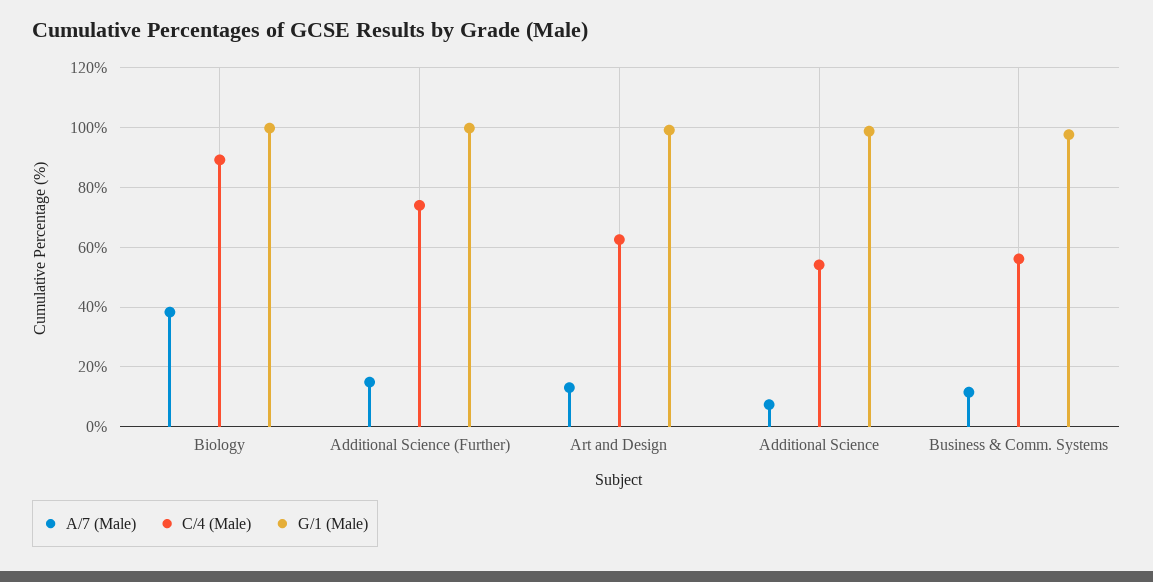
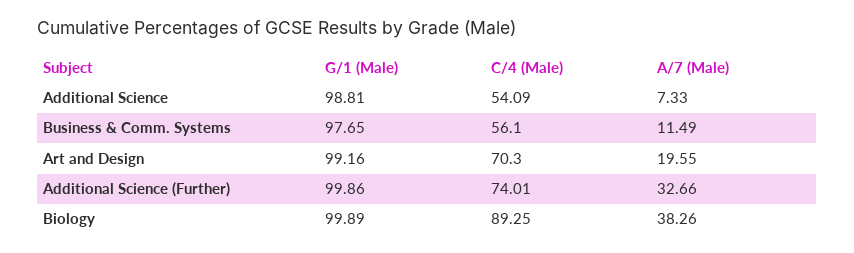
A/7 (Male), Additional Science (Further): 15 -> 32.66
A/7 (Male), Art and Design: 12.5 -> 19.55
C/4 (Male), Art and Design: 62.5 -> 70.3

